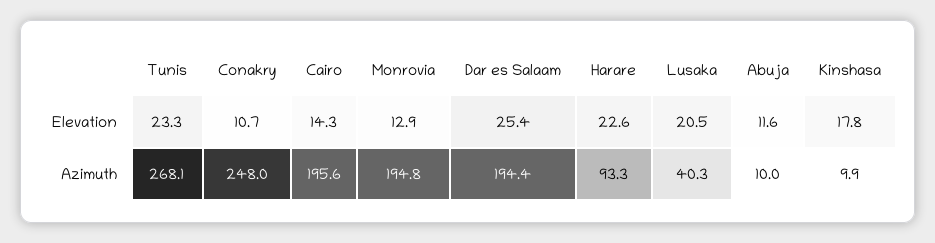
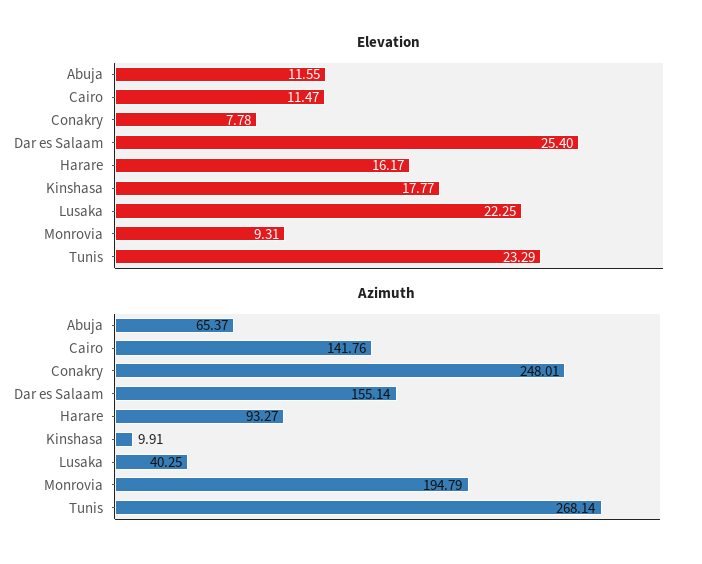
Elevation, Conakry: 10.7 -> 7.78
Elevation, Cairo: 14.3 -> 11.47
Elevation, Monrovia: 12.9 -> 9.31
Elevation, Harare: 22.6 -> 16.17
Elevation, Lusaka: 20.5 -> 22.25
Azimuth, Cairo: 195.6 -> 141.76
Azimuth, Dar es Salaam: 194.4 -> 155.14
Azimuth, Abuja: 10 -> 65.37

